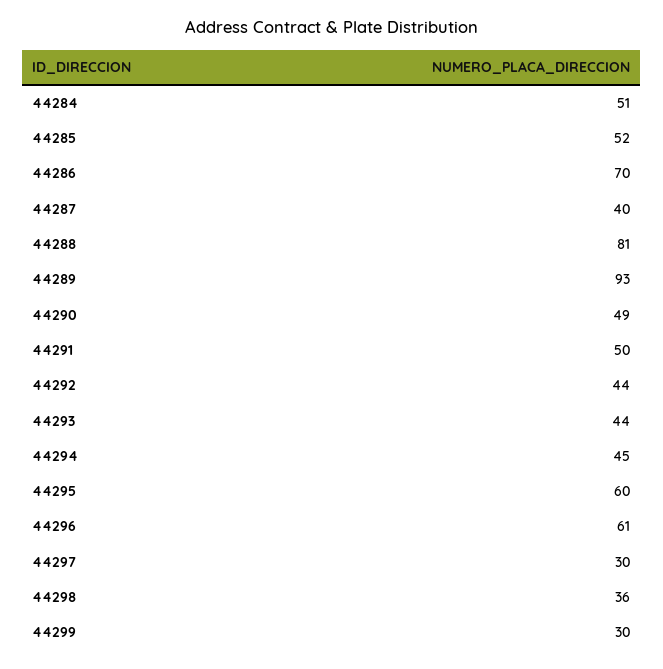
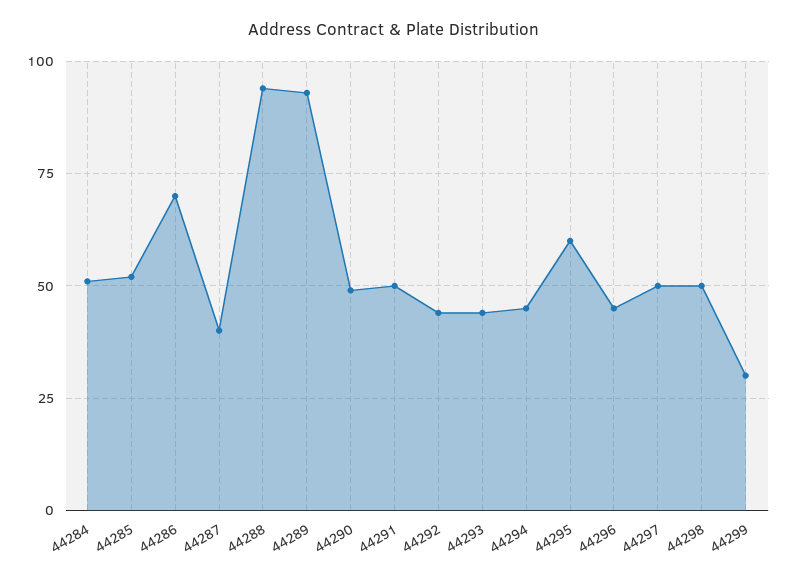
44288: 81 -> 95
44296: 61 -> 45
44297: 30 -> 50
44298: 36 -> 50

